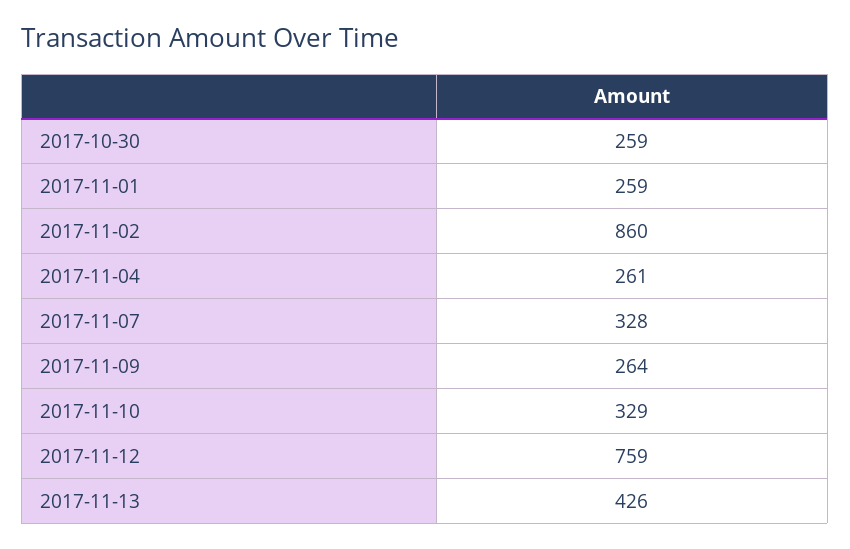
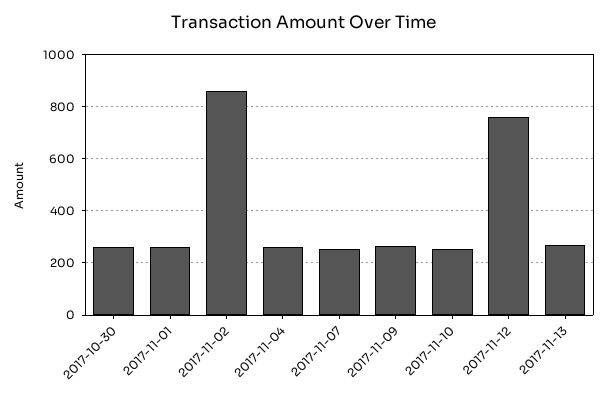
2017-11-07: 328 -> 250
2017-11-10: 329 -> 250
2017-11-13: 426 -> 275

